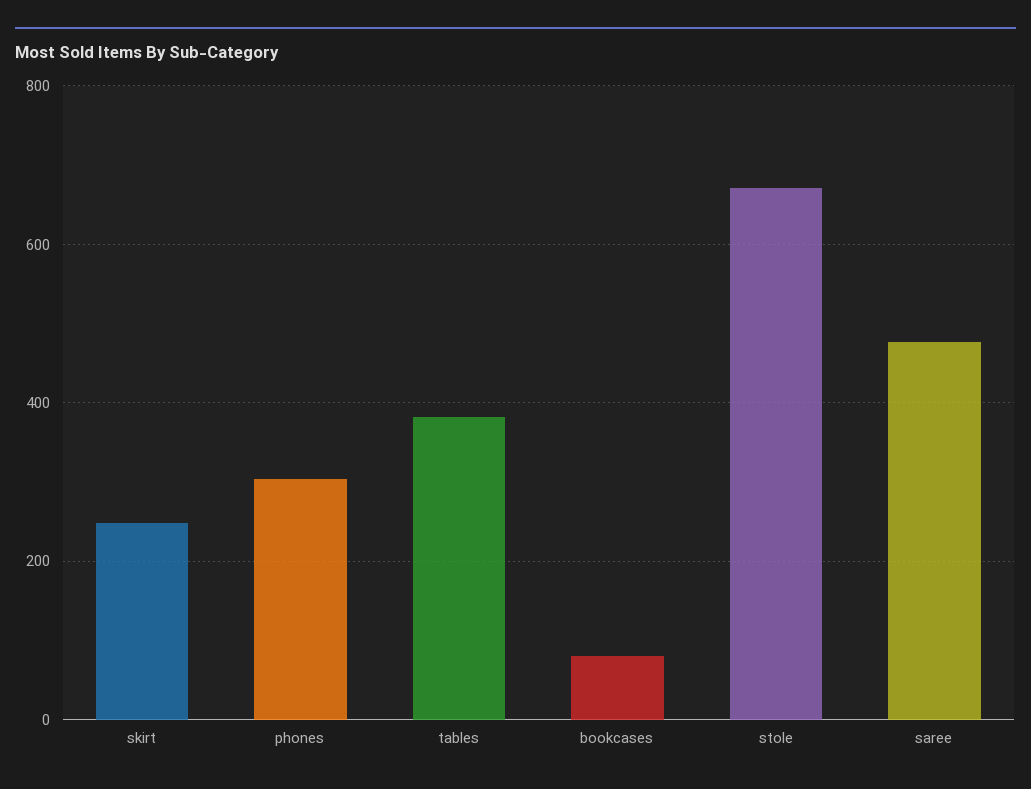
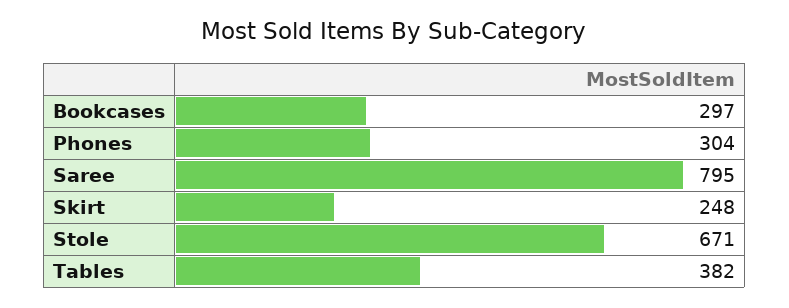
bookcases: 80 -> 297
saree: 480 -> 795

